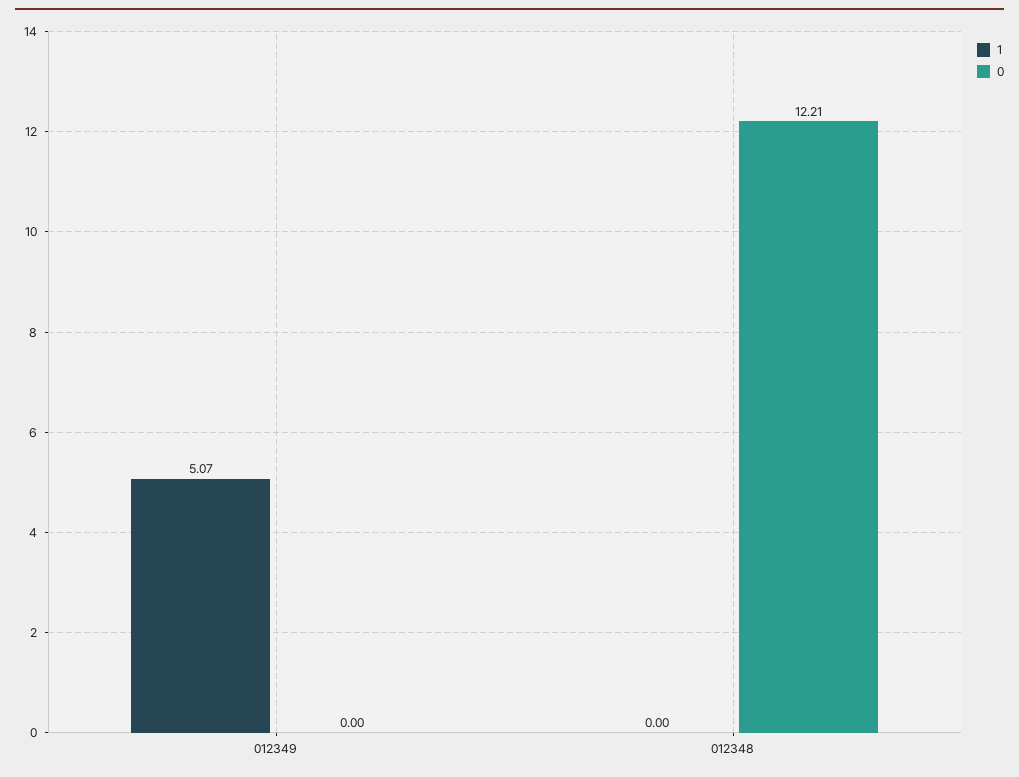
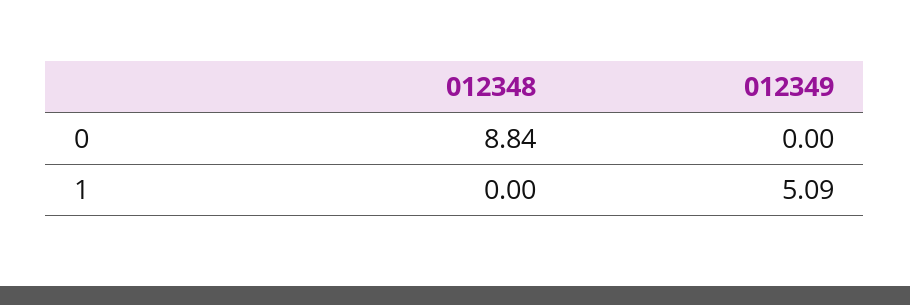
1, 012349: 5.07 -> 5.09
0, 012348: 12.21 -> 8.84

